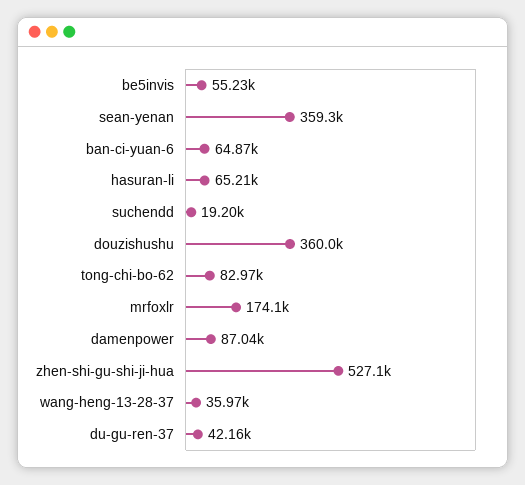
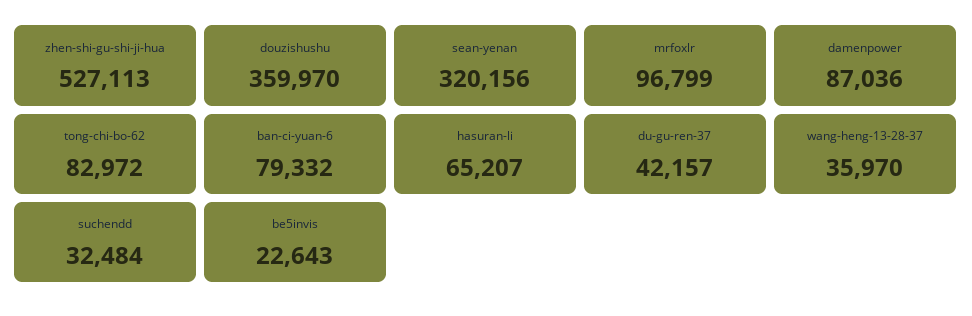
be5invis: 55230 -> 22643
sean-yenan: 359300 -> 320156
ban-ci-yuan-6: 64870 -> 79332
suchendd: 19200 -> 32484
mrfoxlr: 174100 -> 96799

